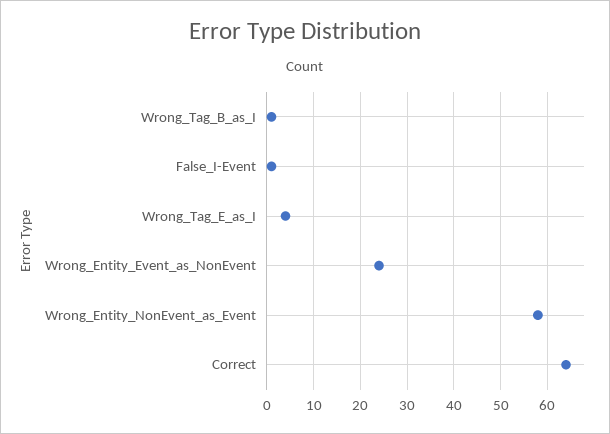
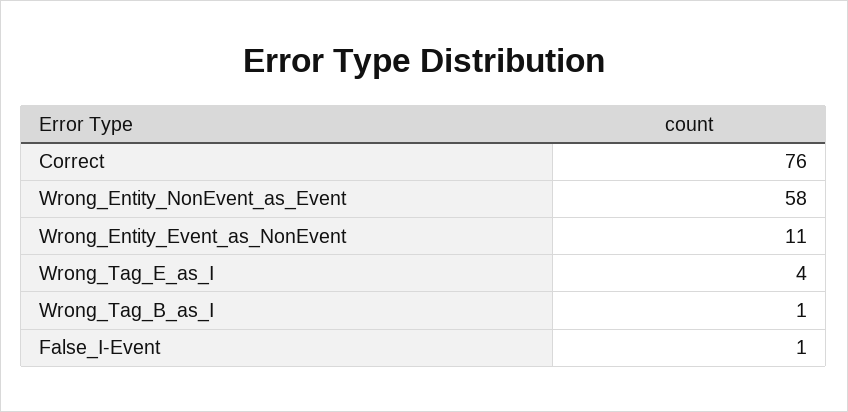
Wrong_Entity_Event_as_NonEvent: 25 -> 11
Correct: 65 -> 76

